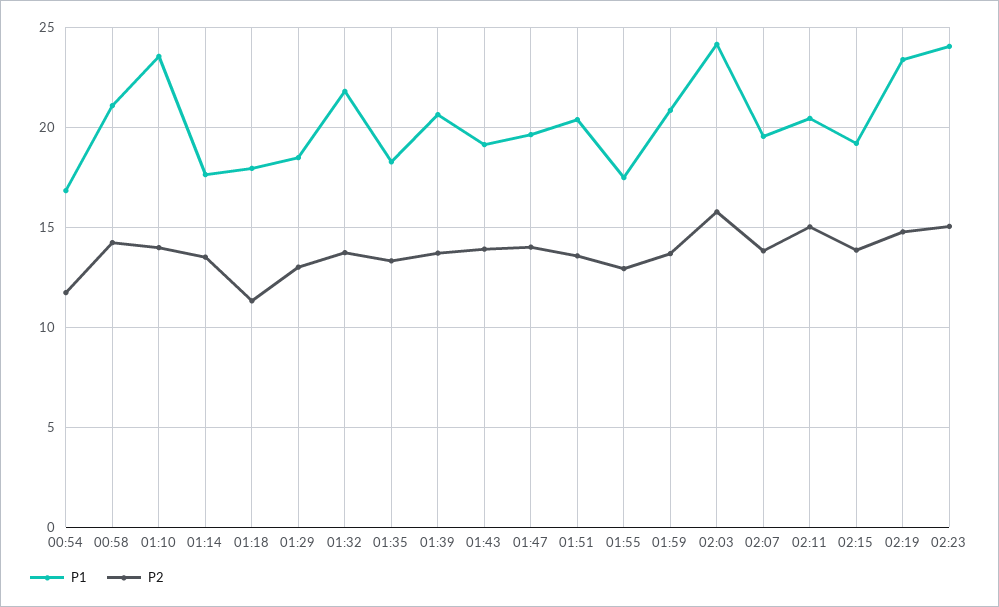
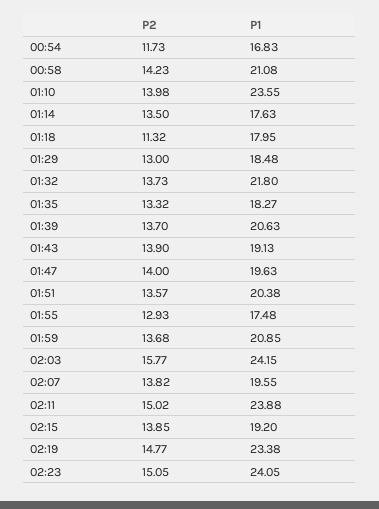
P1, 02:11: 20.5 -> 23.88

